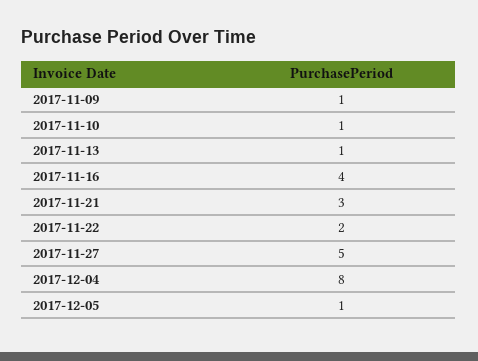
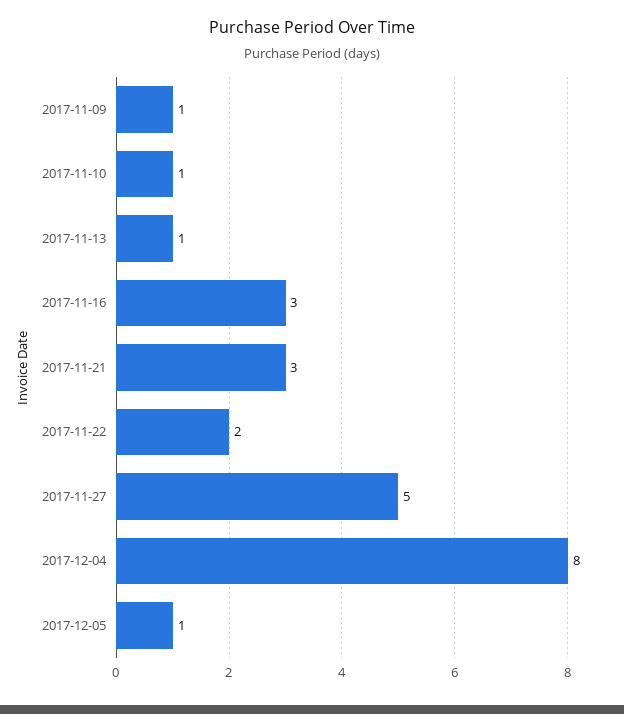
2017-11-16: 4 -> 3

